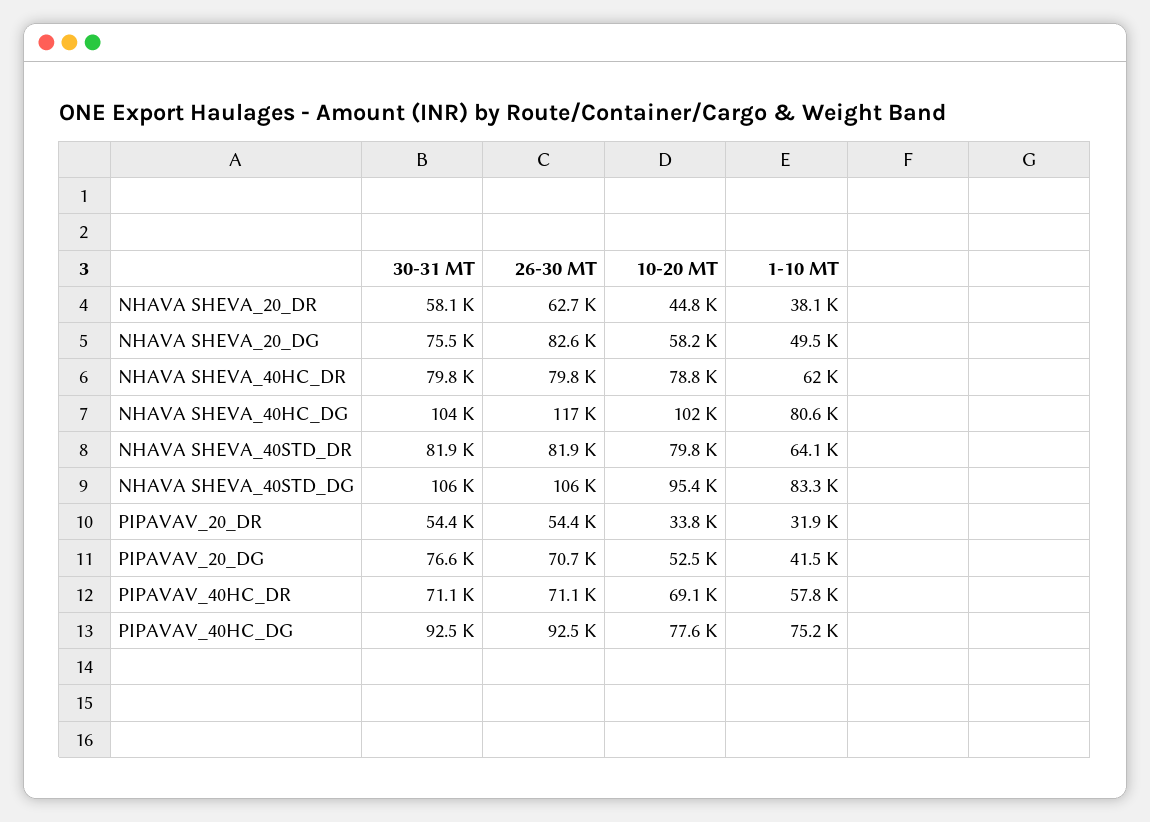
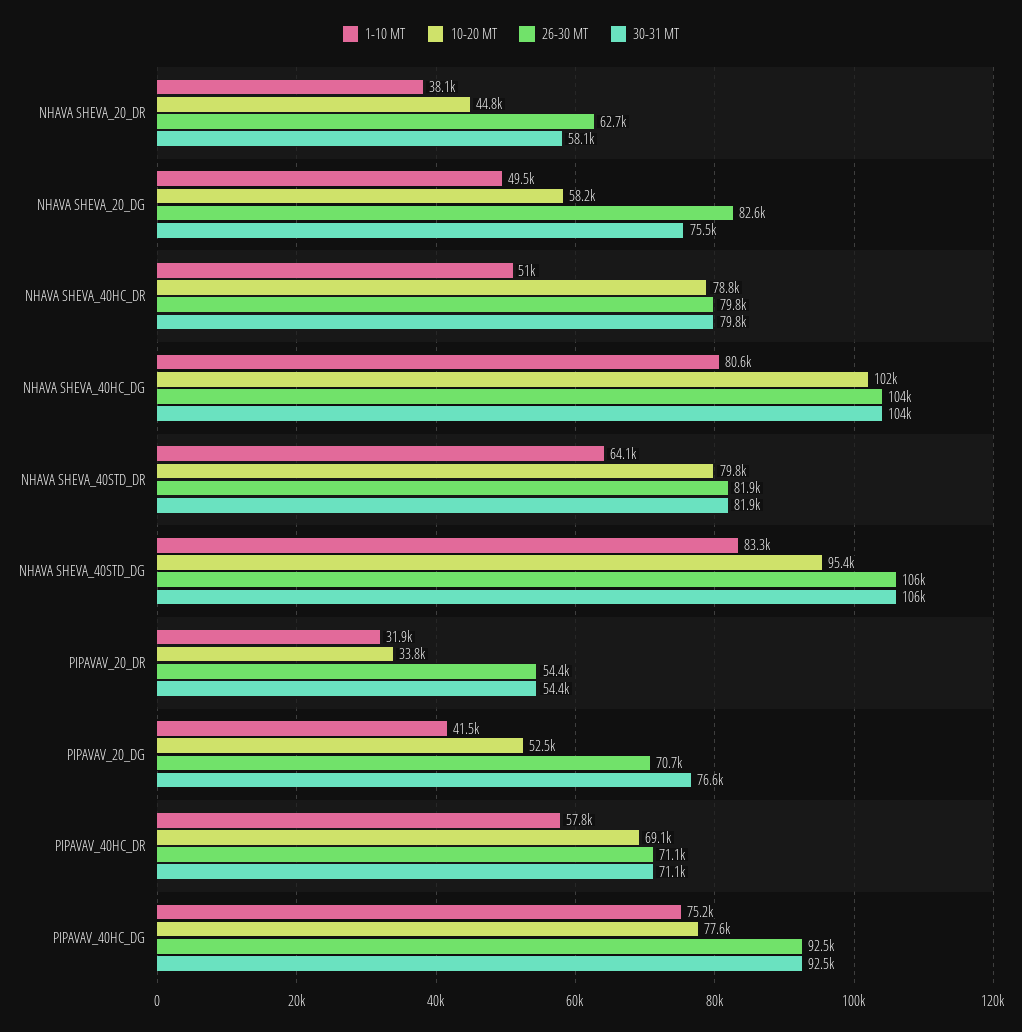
1-10 MT, NHAVA SHEVA_40HC_DR: 62000 -> 51000
26-30 MT, NHAVA SHEVA_40HC_DG: 117000 -> 104000

